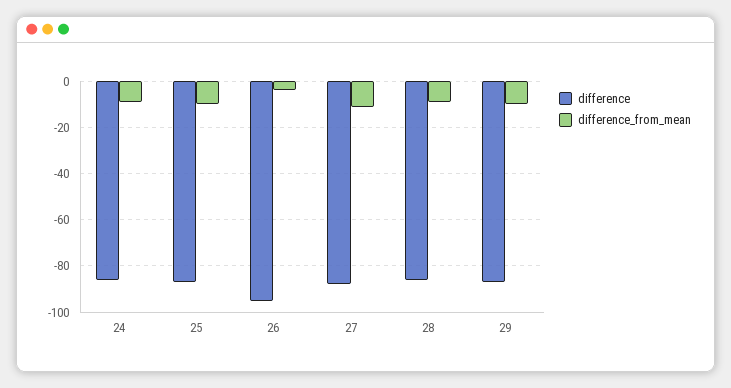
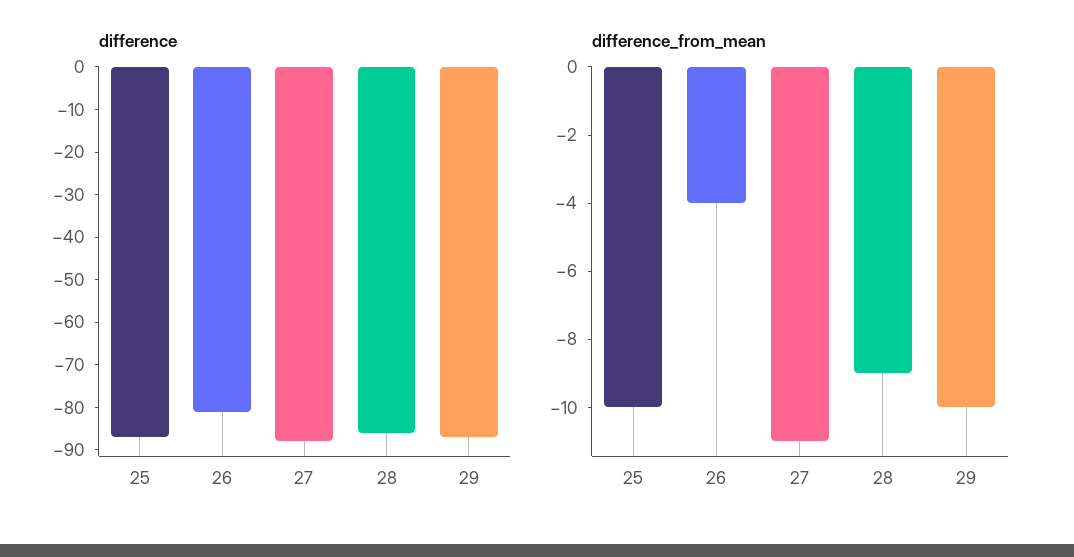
difference, 24: -85 -> none
difference_from_mean, 24: -10 -> none
difference, 26: -95 -> -80

